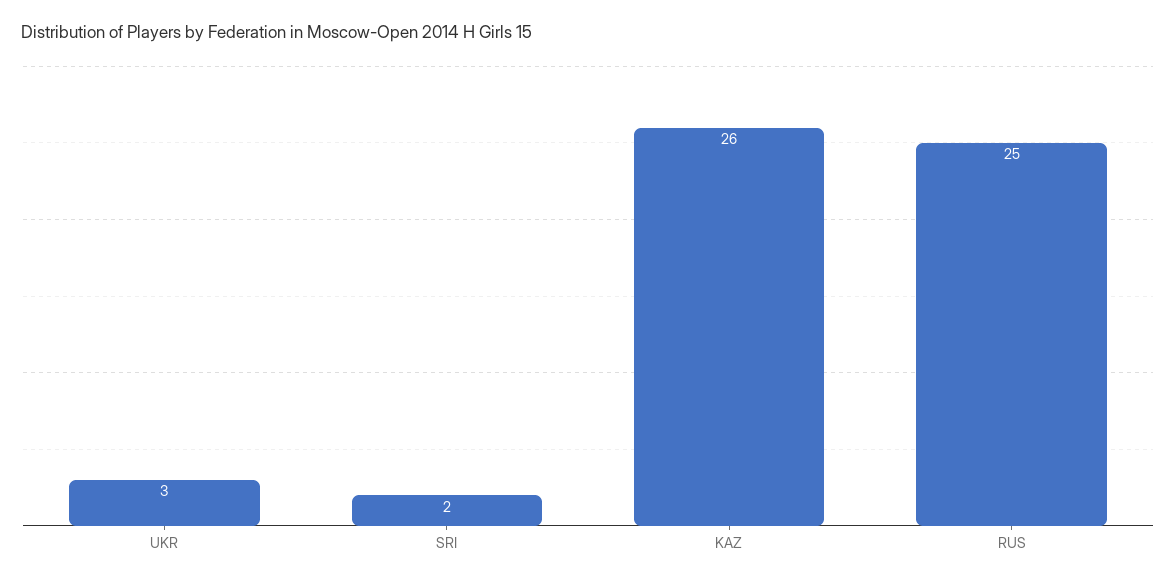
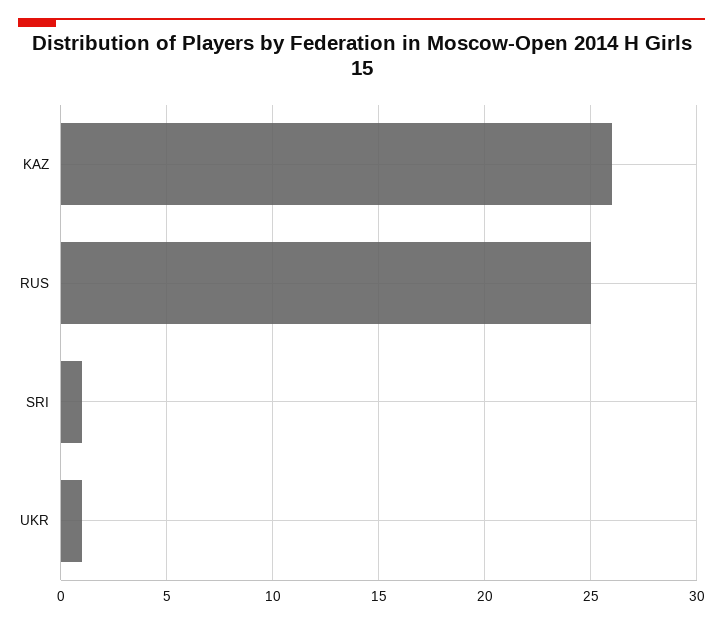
UKR: 3 -> 1
SRI: 2 -> 1

